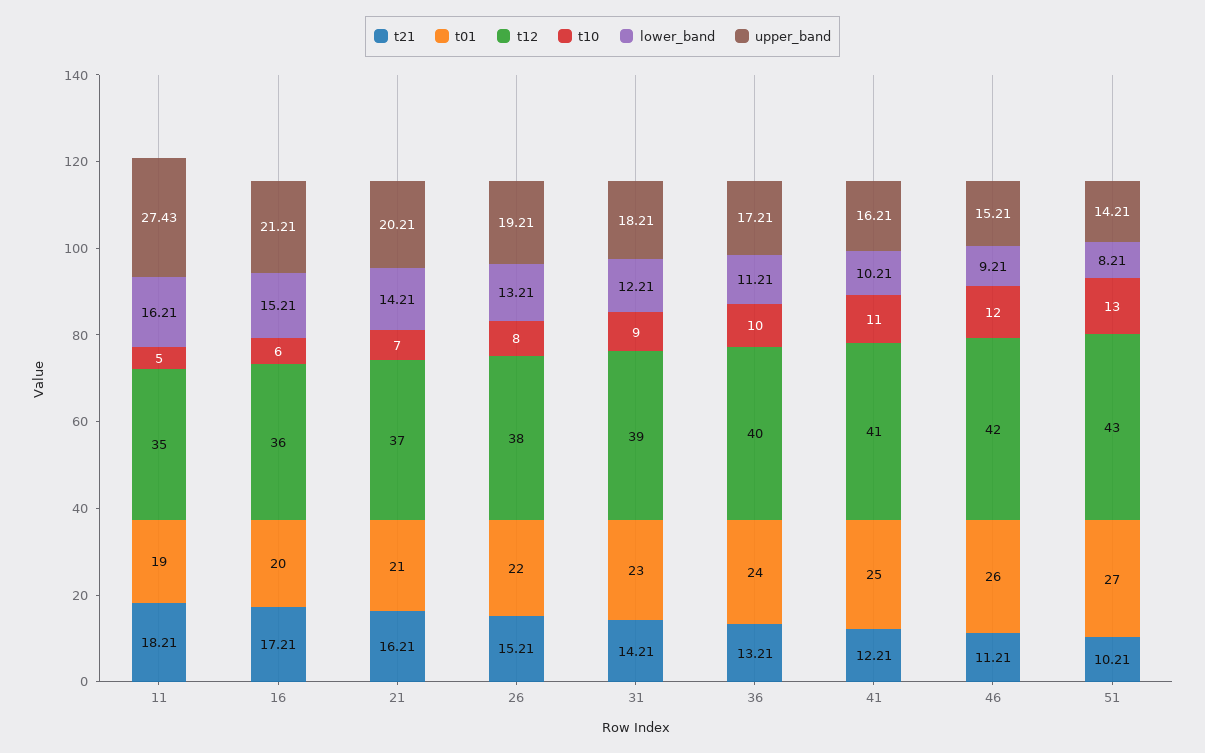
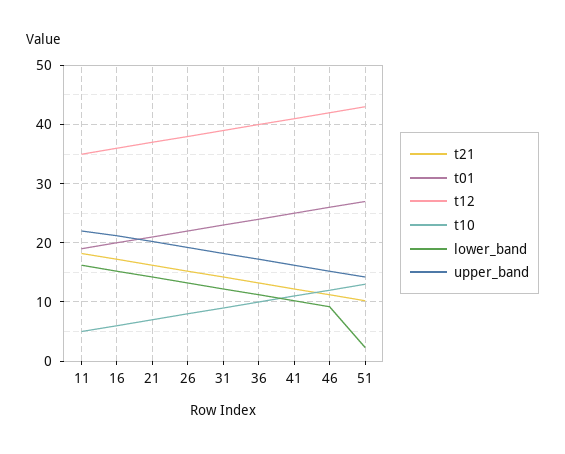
upper_band, 11: 27.43 -> 22
lower_band, 51: 8.21 -> 2

